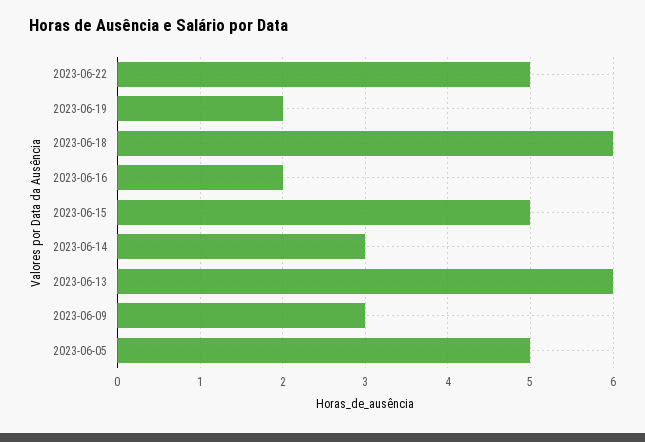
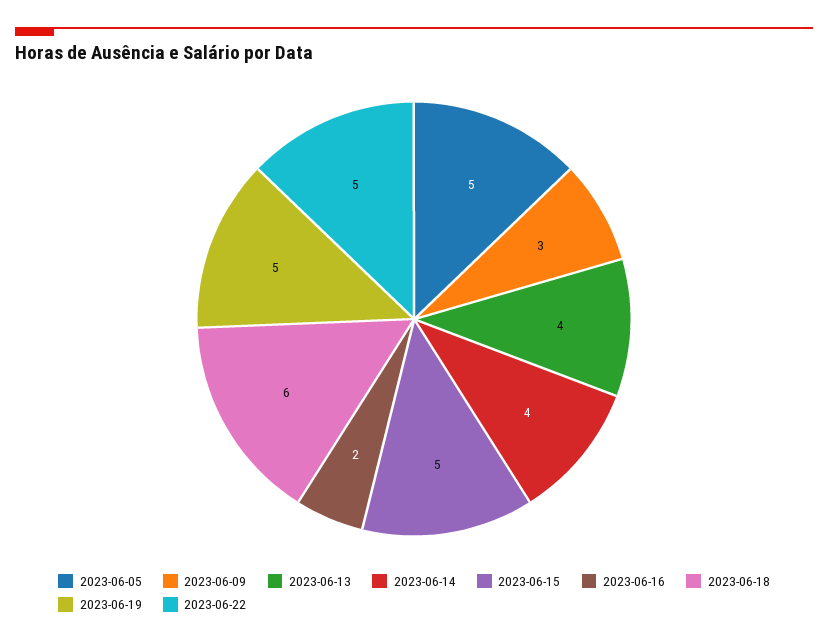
2023-06-19: 2 -> 5
2023-06-14: 3 -> 4
2023-06-13: 6 -> 4

